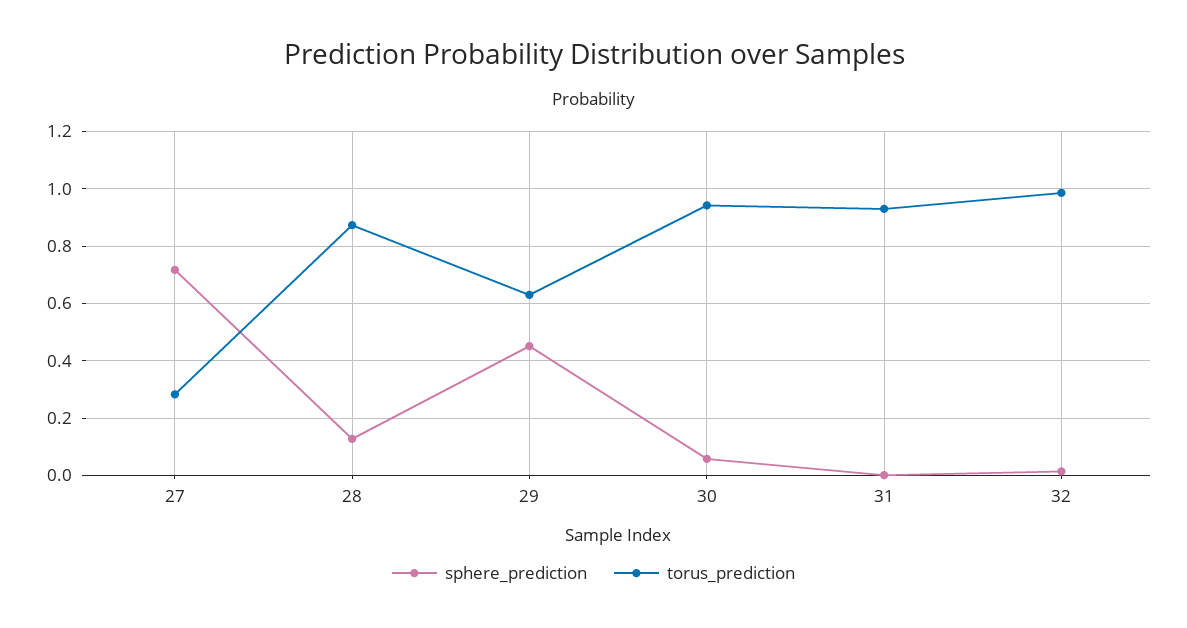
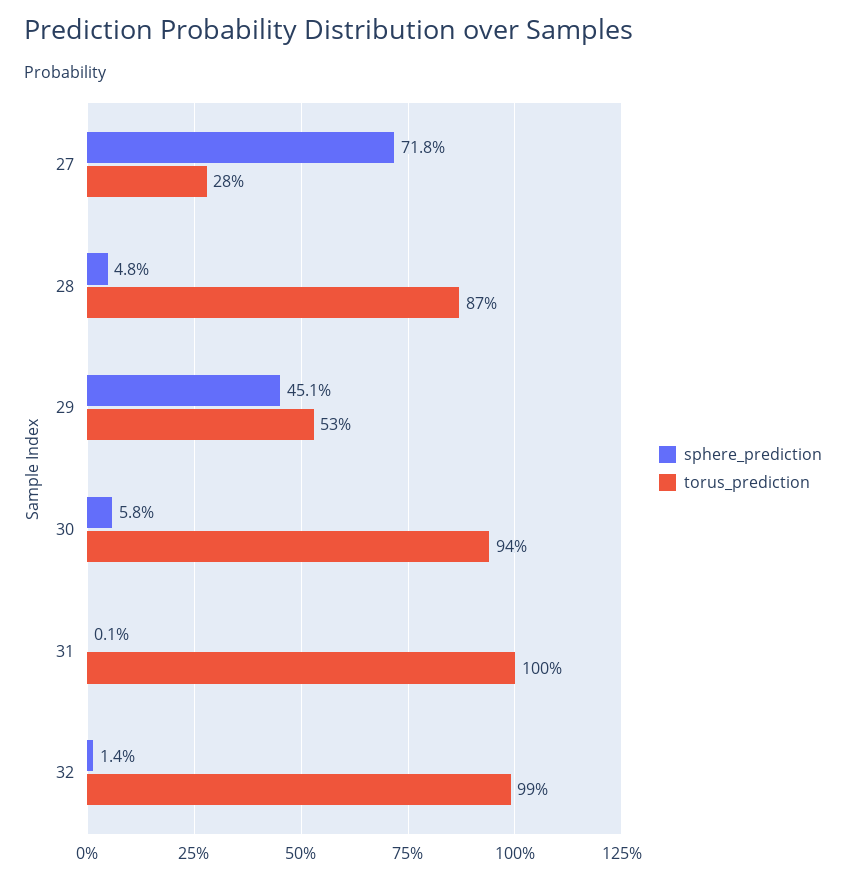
sphere_prediction, 28: 0.125 -> 0.048
torus_prediction, 29: 0.625 -> 0.53
torus_prediction, 31: 0.925 -> 1

